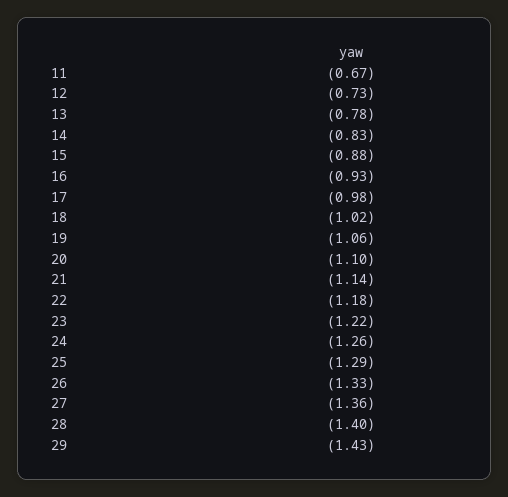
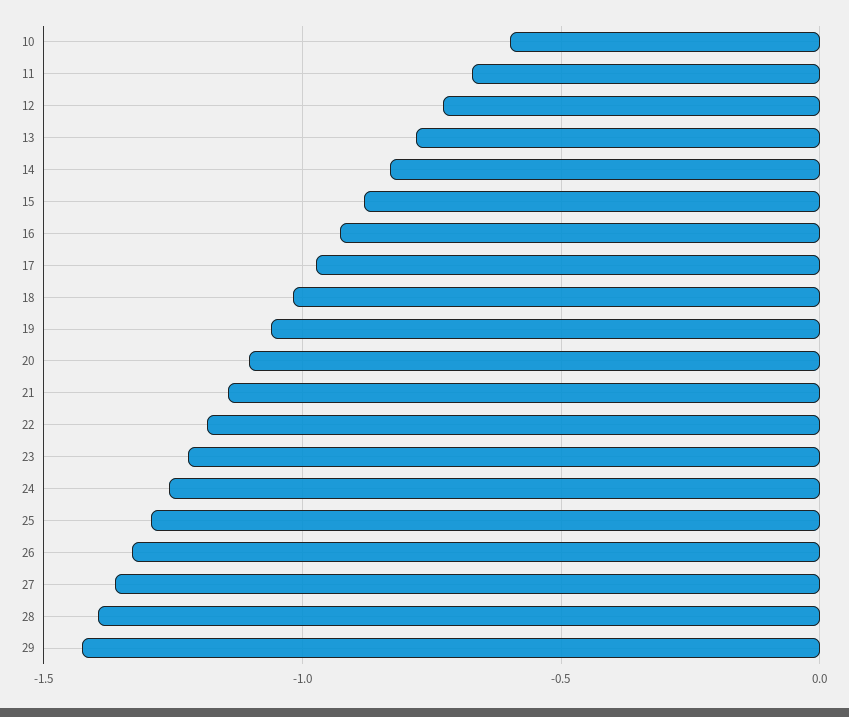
10: none -> -0.6

